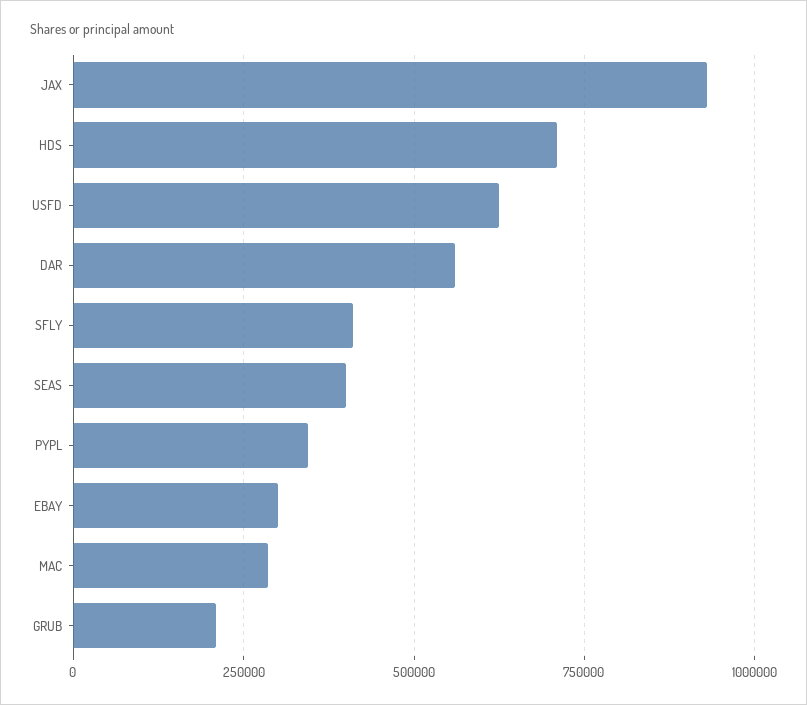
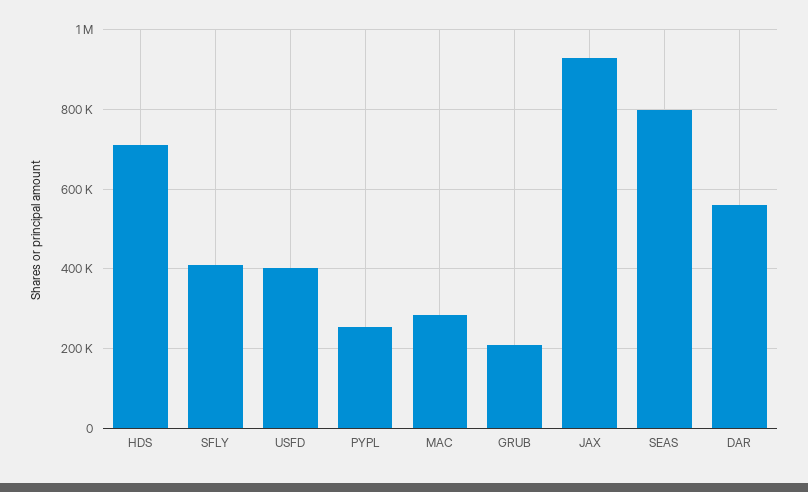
USFD: 625000 -> 400000
SEAS: 400000 -> 800000
PYPL: 350000 -> 260000
EBAY: 300000 -> none

